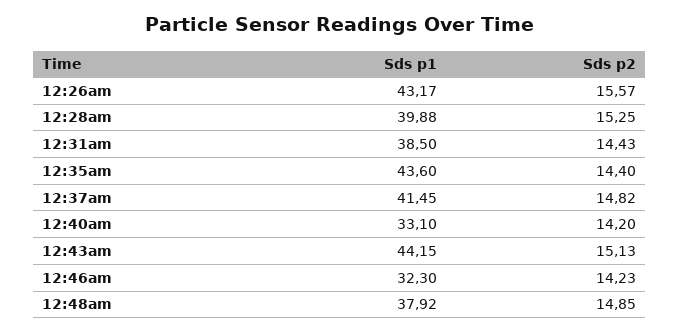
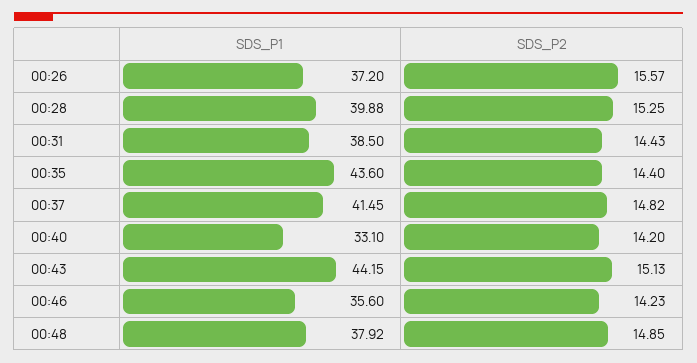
Sds p1, 12:26am: 43.17 -> 37.2
Sds p1, 12:46am: 32.3 -> 35.6

